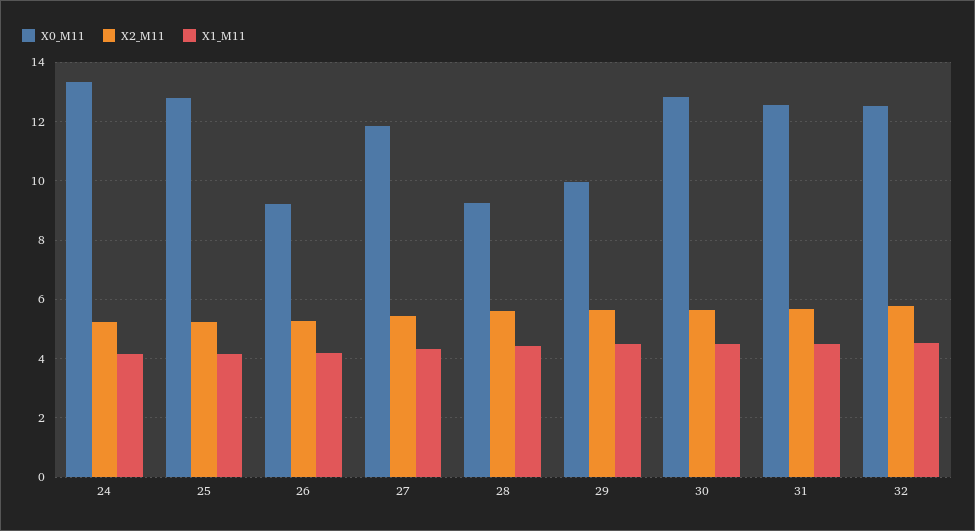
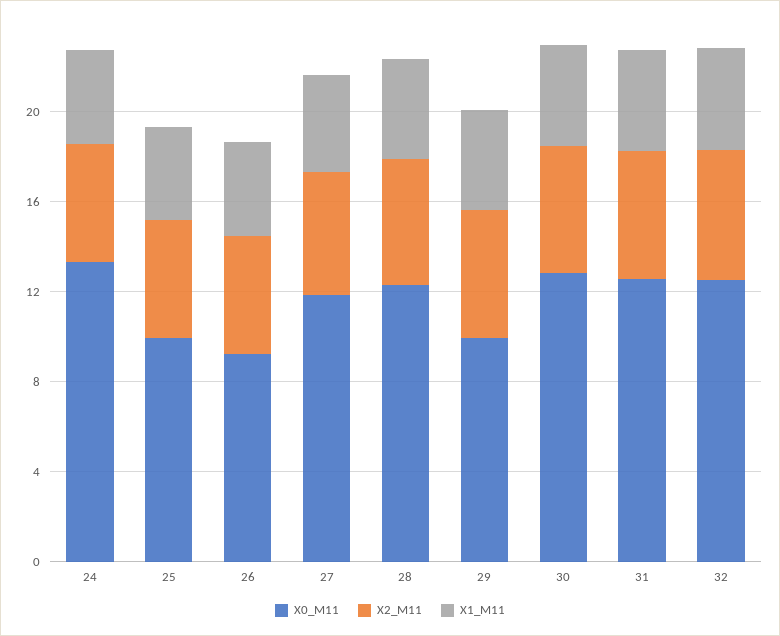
X0_M11, 25: 12.75 -> 10
X0_M11, 28: 9.25 -> 12

